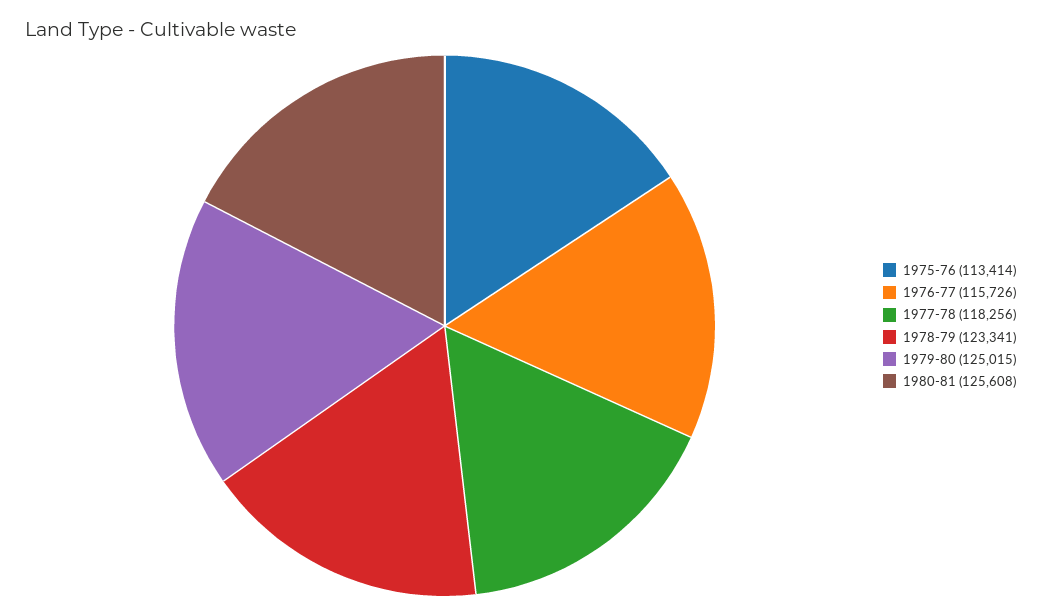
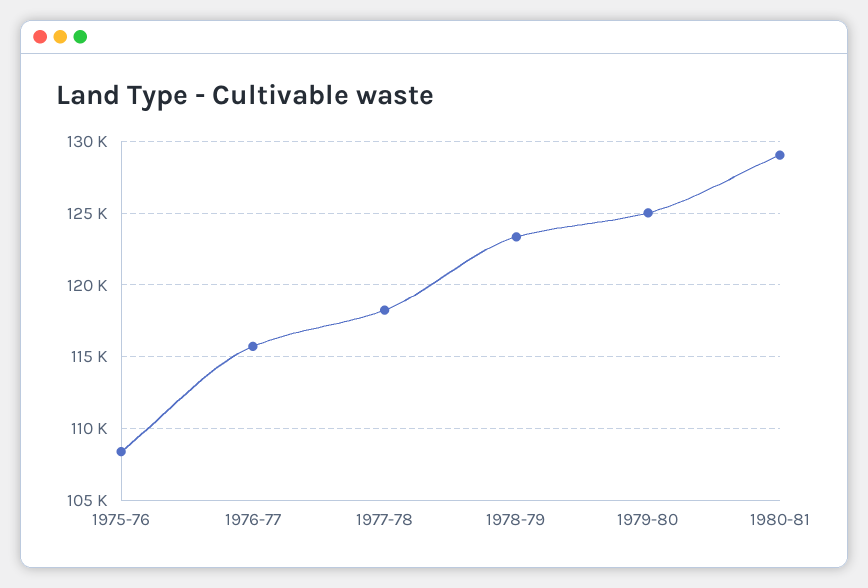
1975-76: 113414 -> 108500
1980-81: 125608 -> 129000

